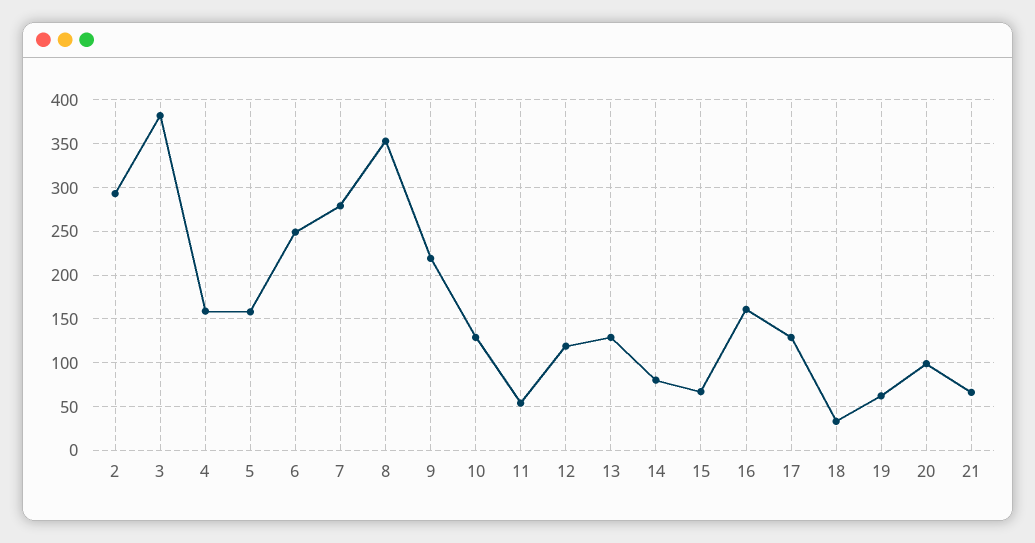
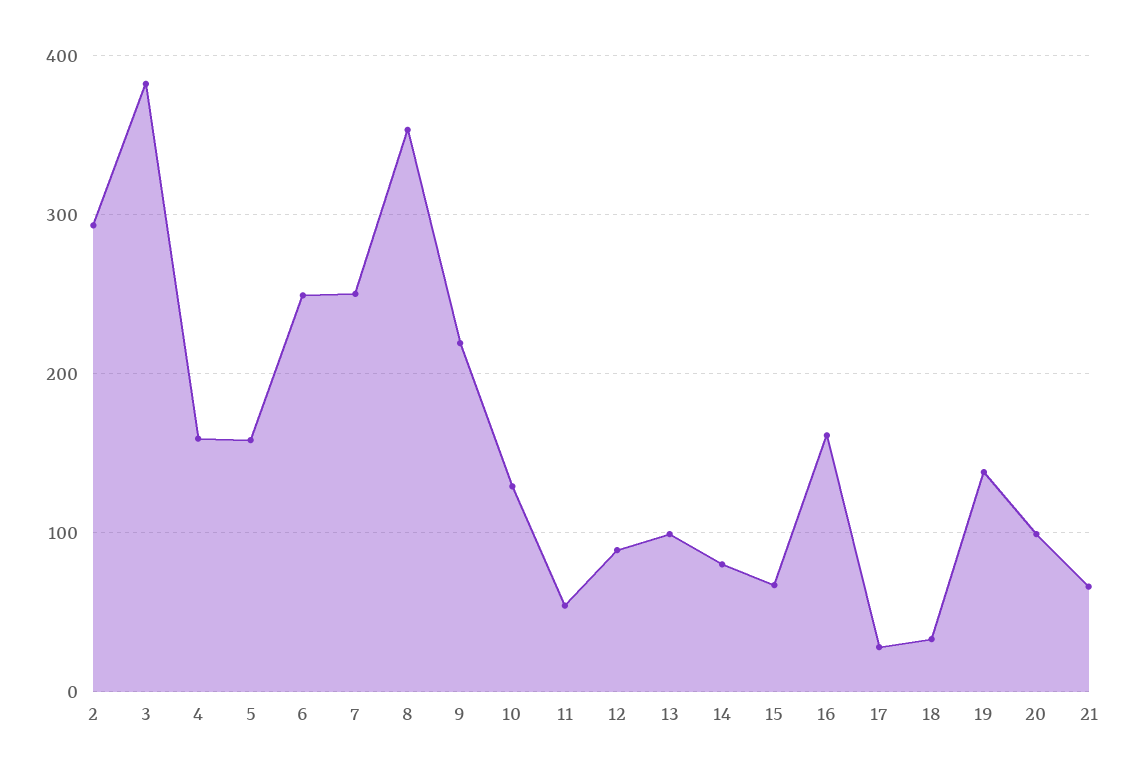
7: 280 -> 250
12: 120 -> 90
13: 130 -> 100
17: 130 -> 30
19: 60 -> 140

